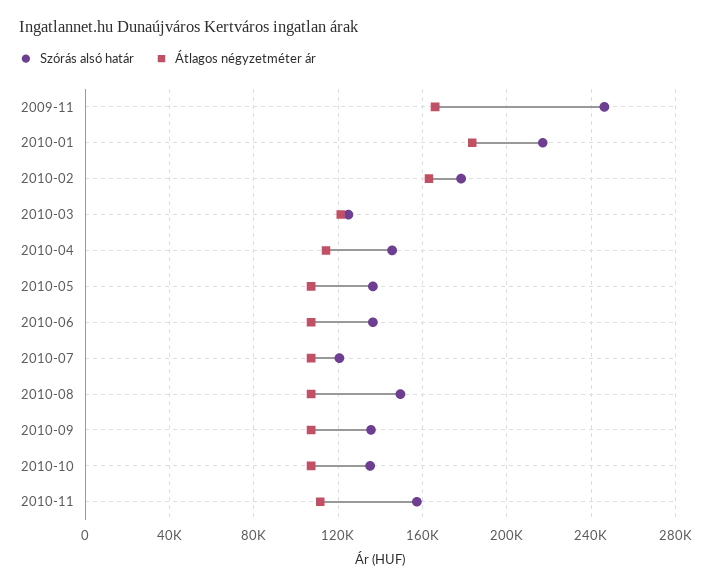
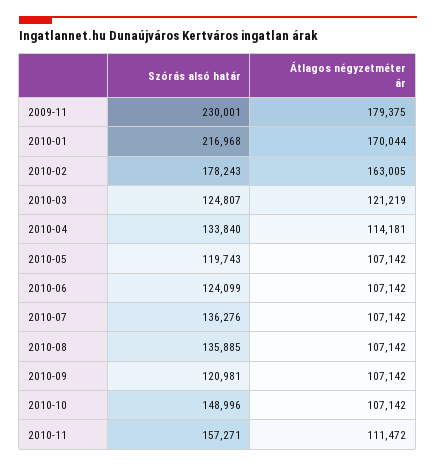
Szórás alsó határ, 2009-11: 245000 -> 230001
Átlagos négyzetméter ár, 2009-11: 165000 -> 179375
Átlagos négyzetméter ár, 2010-01: 185000 -> 170044
Szórás alsó határ, 2010-04: 145000 -> 133840
Szórás alsó határ, 2010-05: 135000 -> 119743
Szórás alsó határ, 2010-06: 135000 -> 124099
Szórás alsó határ, 2010-07: 120000 -> 136276
Szórás alsó határ, 2010-08: 150000 -> 135885
Szórás alsó határ, 2010-09: 135000 -> 120981
Szórás alsó határ, 2010-10: 135000 -> 148996

